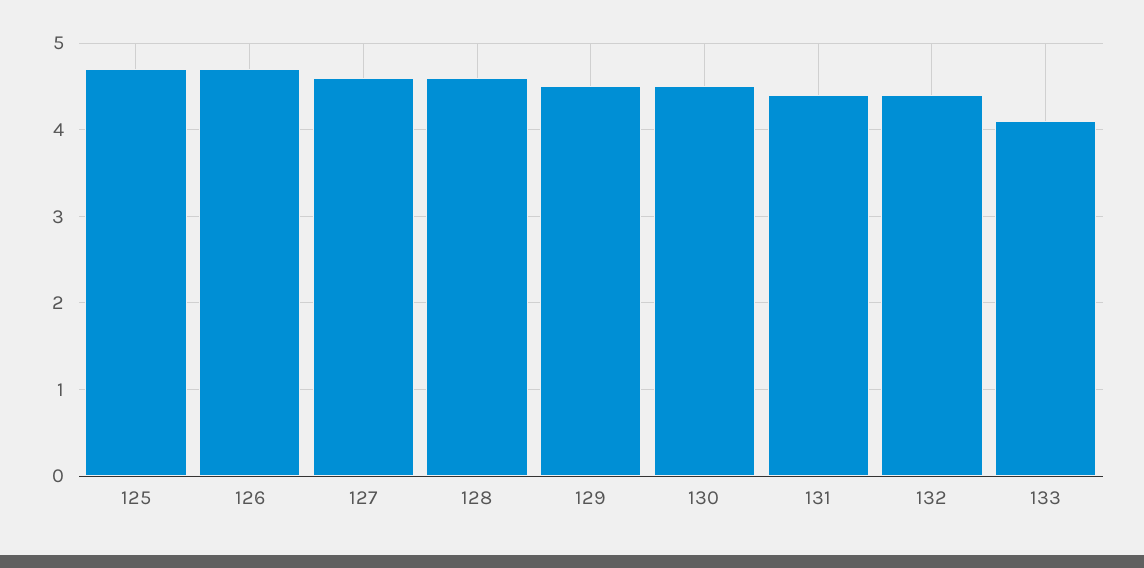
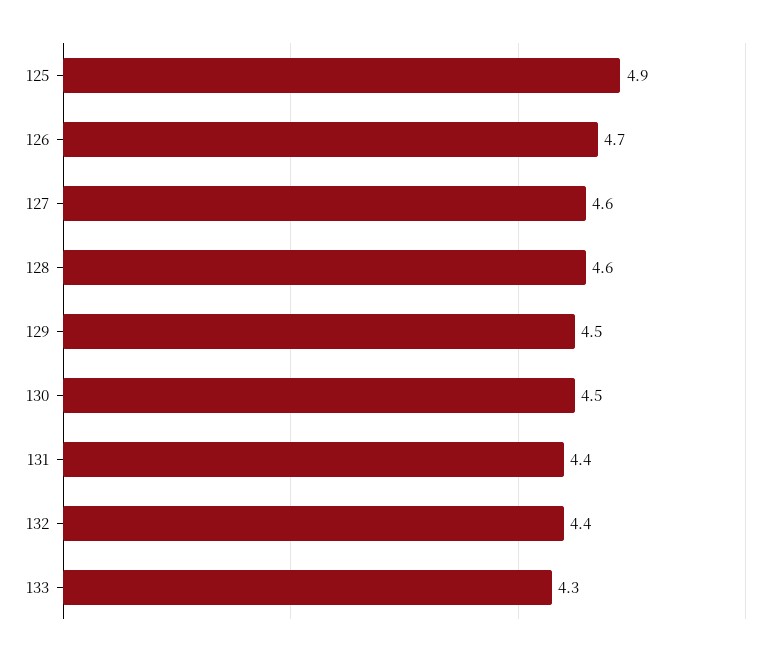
125: 4.7 -> 4.9
133: 4.1 -> 4.3

